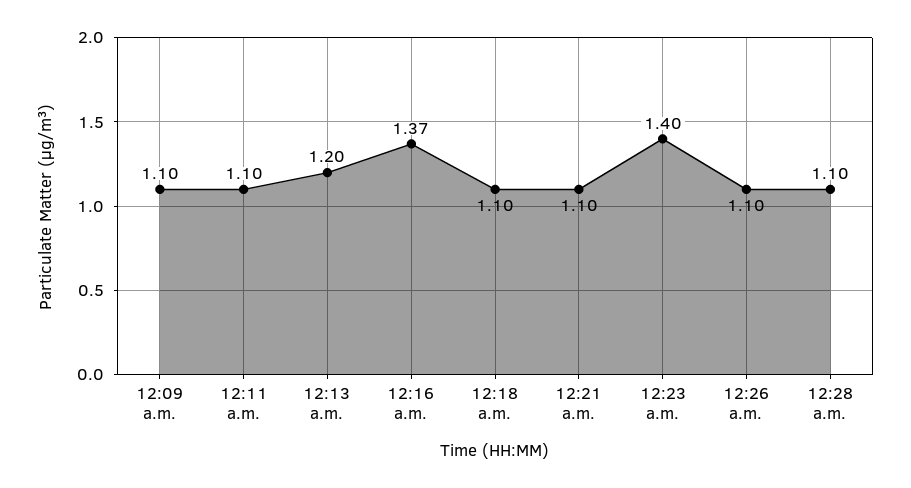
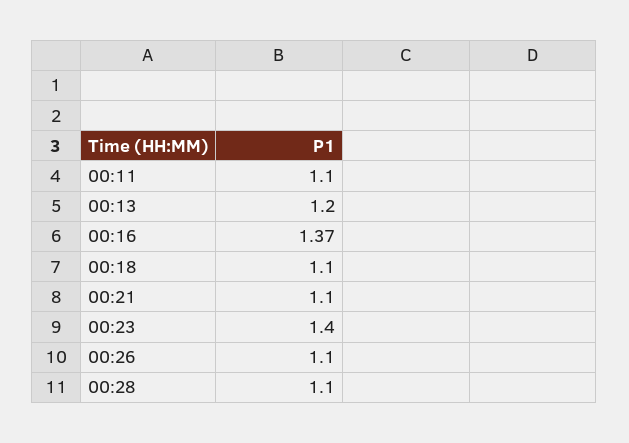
12:09 a.m.: 1.1 -> none

